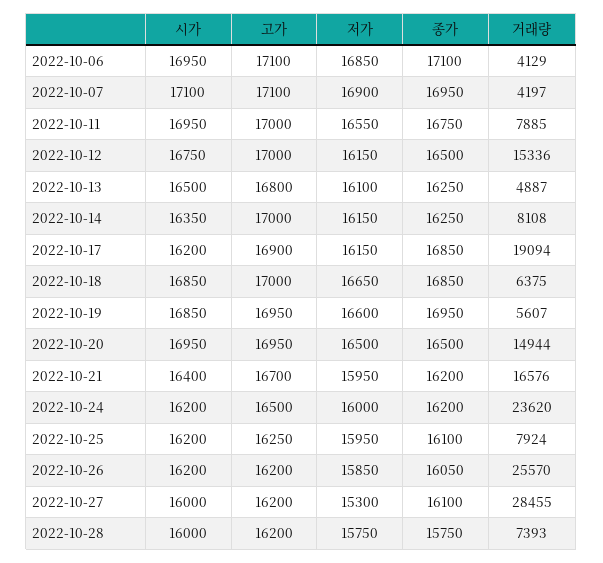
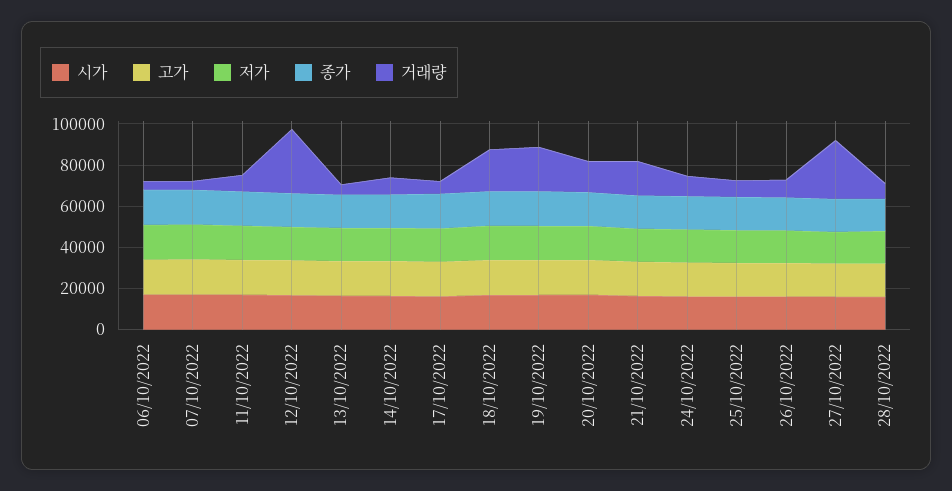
거래량, 2022-10-12: 15336 -> 30000
거래량, 2022-10-17: 19094 -> 5000
거래량, 2022-10-18: 6375 -> 20000
거래량, 2022-10-19: 5607 -> 20000
거래량, 2022-10-24: 23620 -> 10000
거래량, 2022-10-26: 25570 -> 10000

